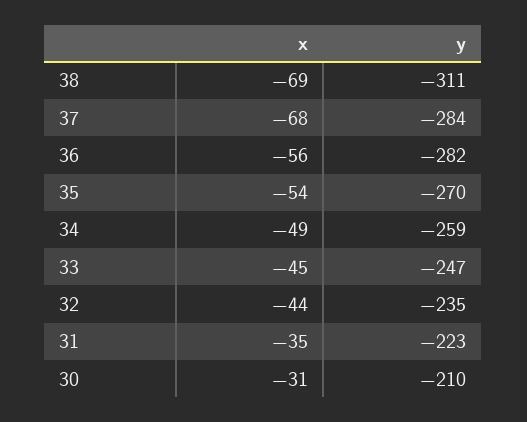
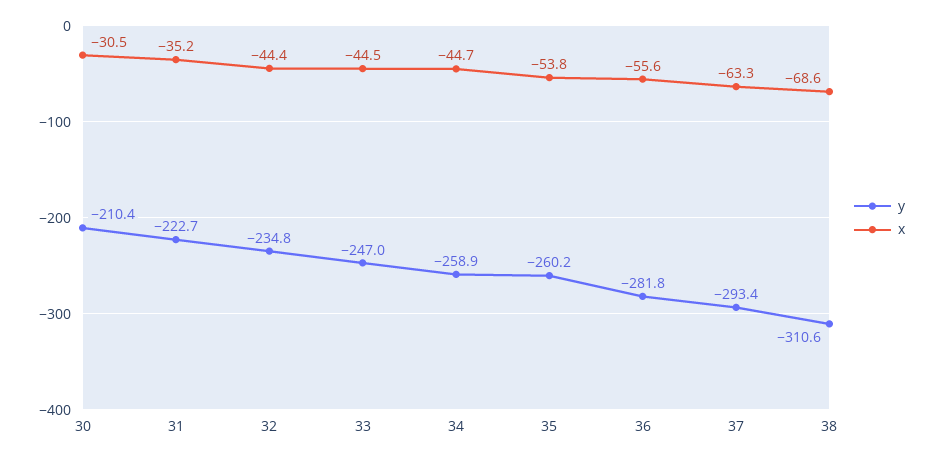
x, 37: -68 -> -63.3
y, 37: -284 -> -293.4
y, 35: -270 -> -260.2
x, 34: -49 -> -44.7

